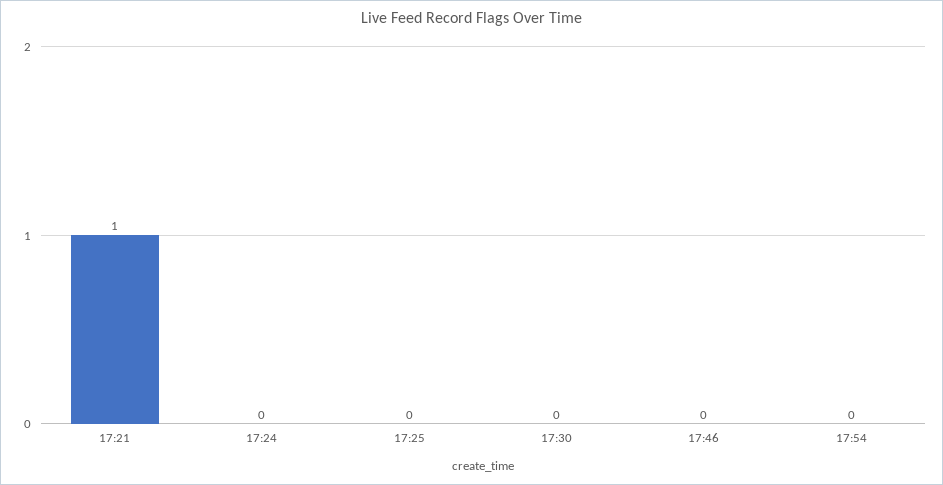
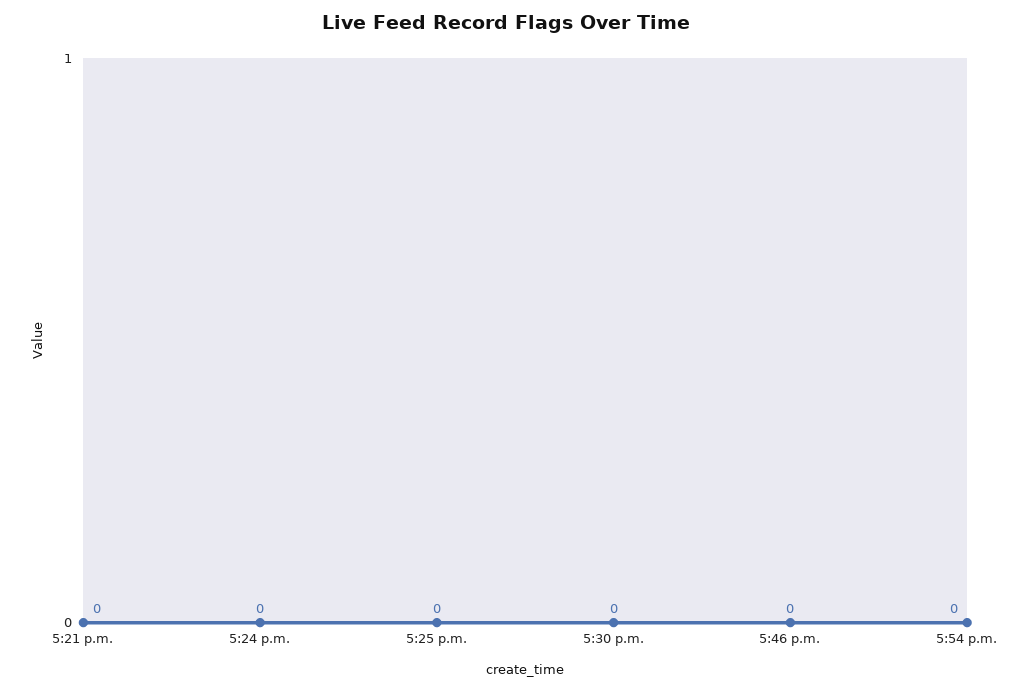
17:21: 1 -> 0

